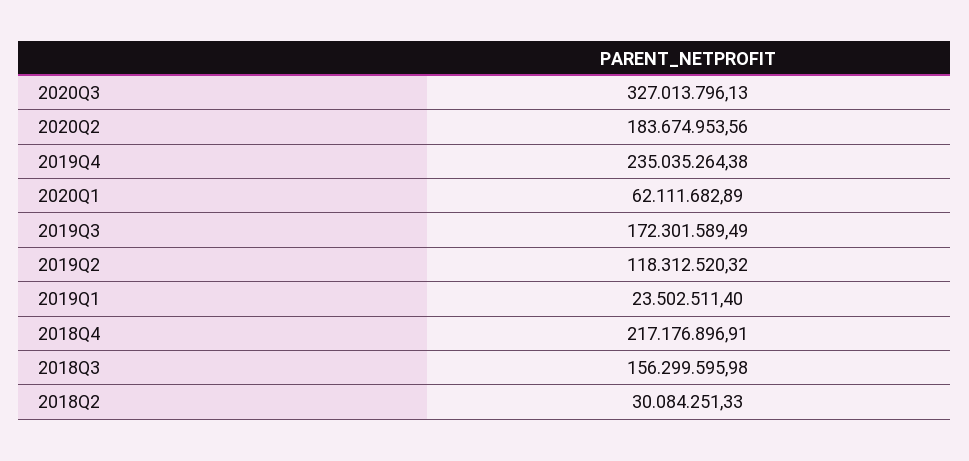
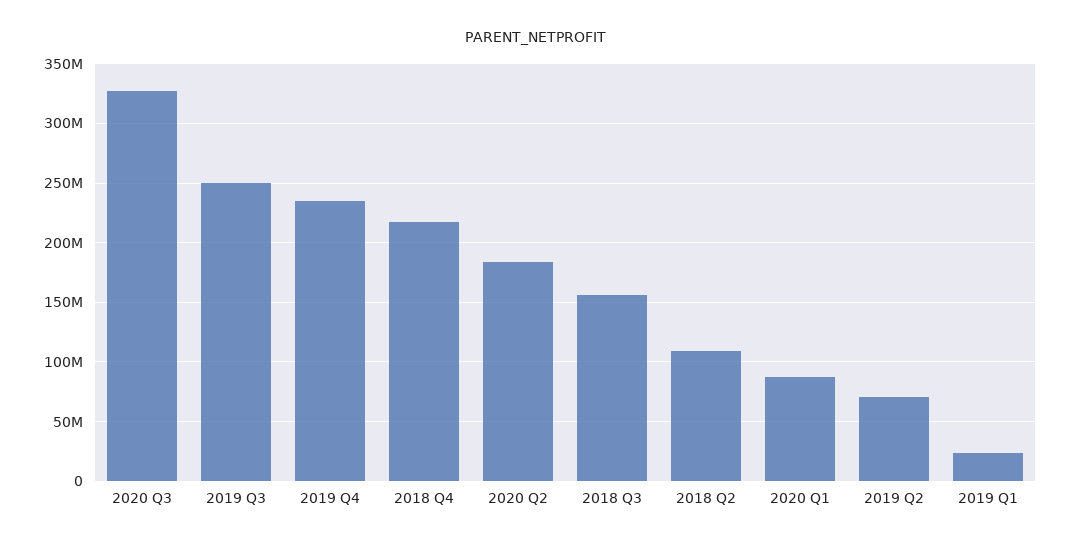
2020Q1: 62111682.89 -> 90000000
2019Q3: 172301589.49 -> 250000000
2019Q2: 118312520.32 -> 70000000
2018Q2: 30084251.33 -> 110000000

